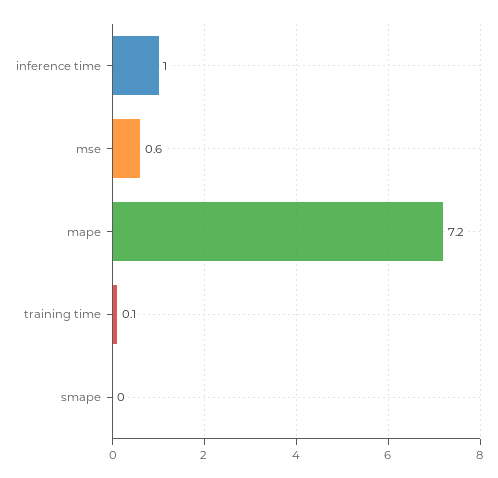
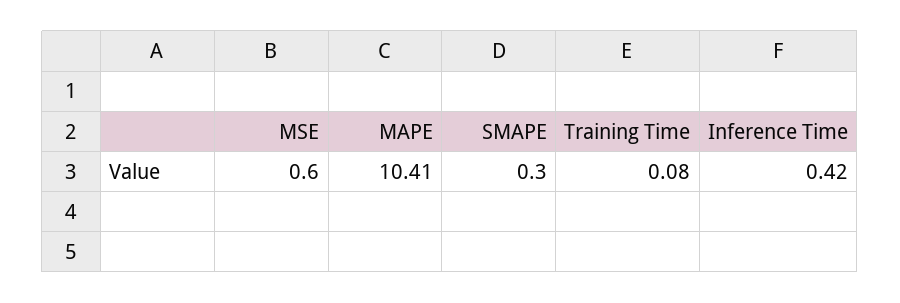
inference time: 1 -> 0.42
mape: 7.2 -> 10.41
smape: 0 -> 0.3

